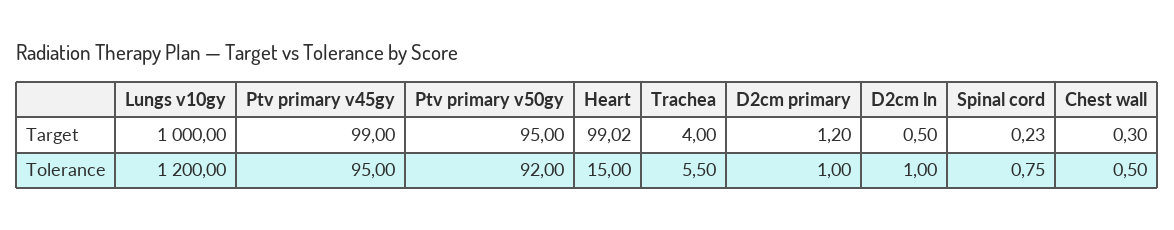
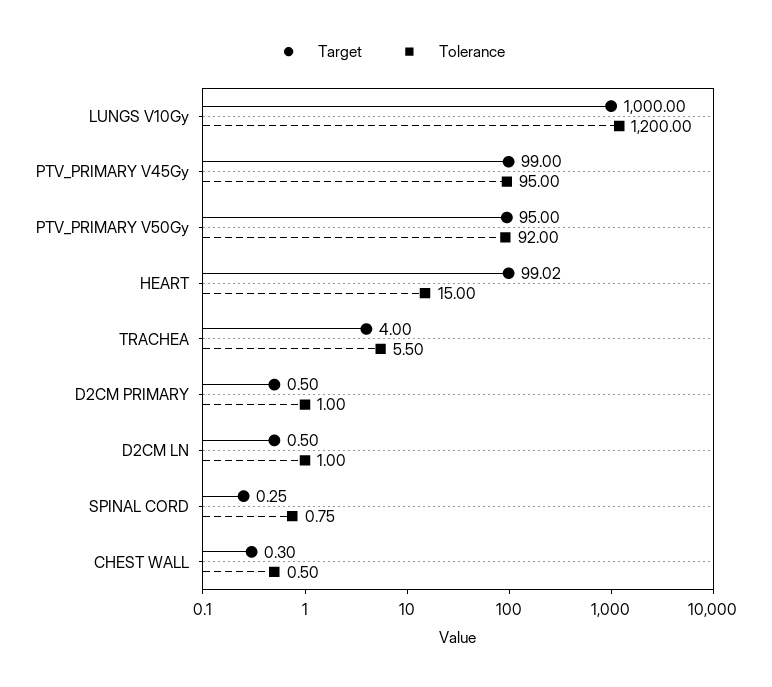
Target, D2cm primary: 1.2 -> 0.5
Target, Spinal cord: 0.23 -> 0.25

